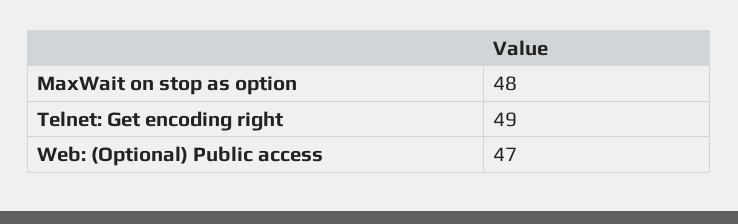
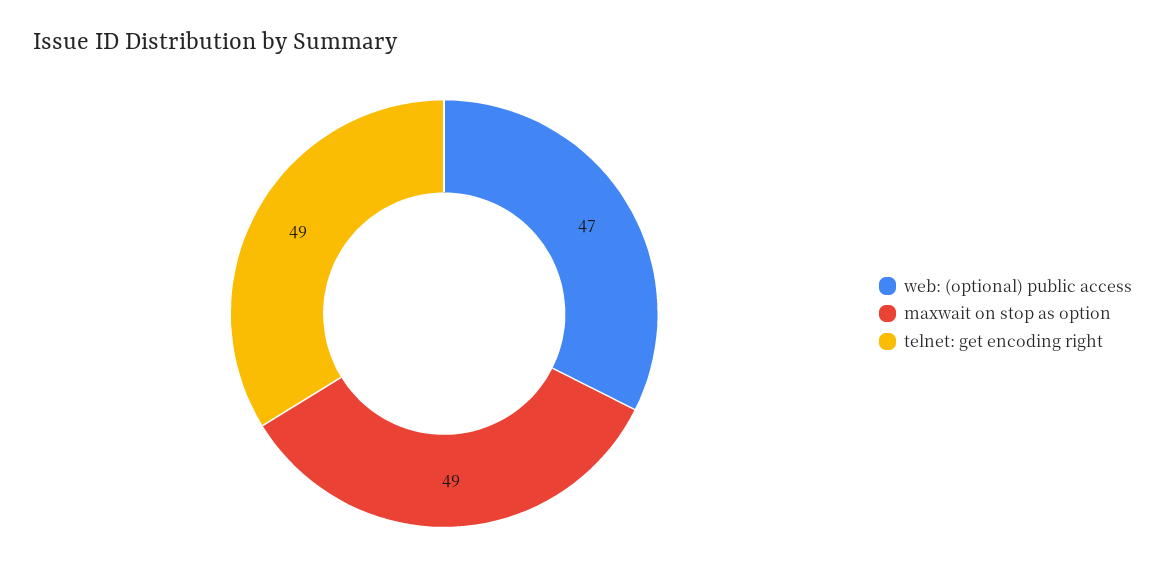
MaxWait on stop as option: 48 -> 49

